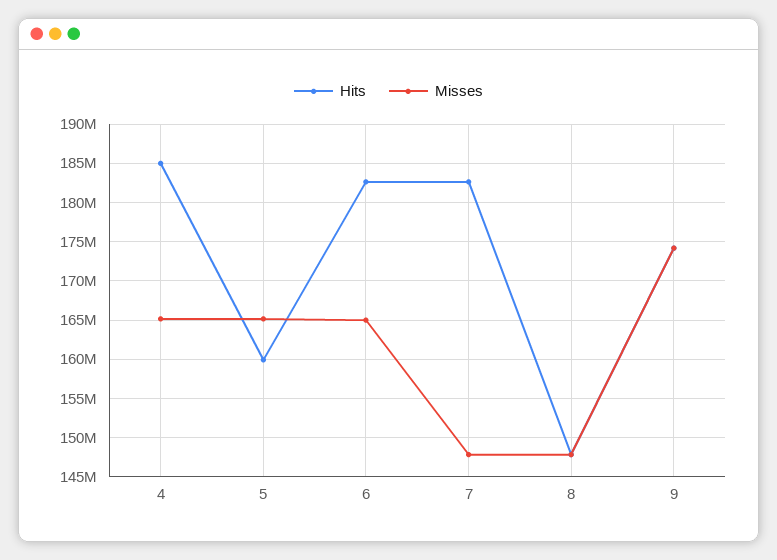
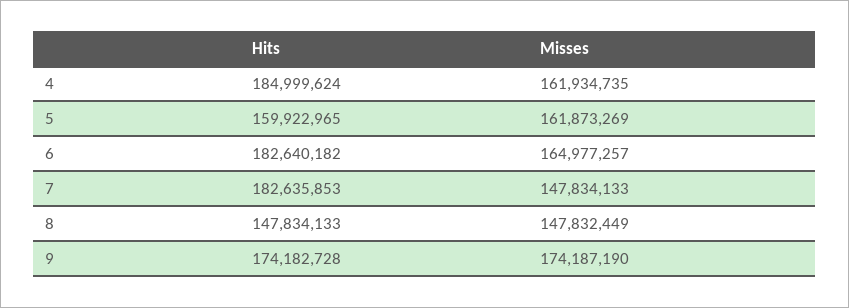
Misses, 4: 165000000 -> 161934735
Misses, 5: 165000000 -> 161873269

